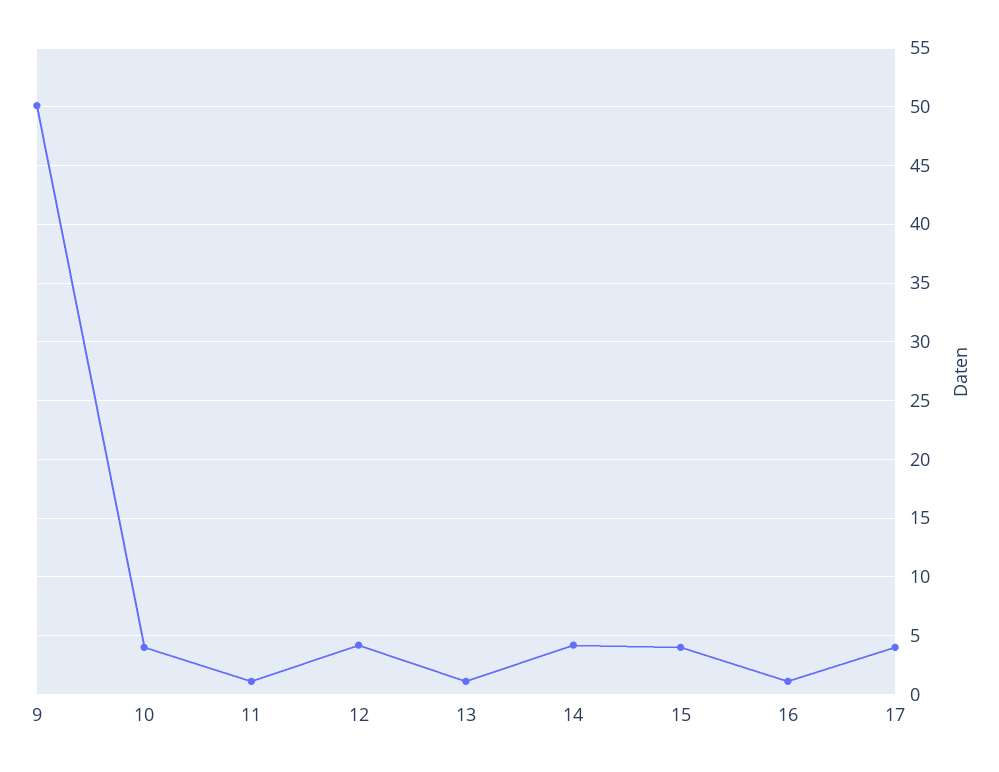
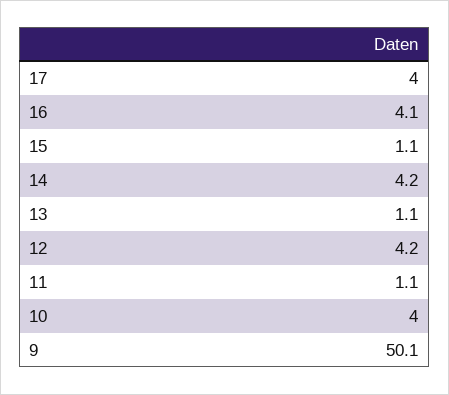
15: 4 -> 1.1
16: 1 -> 4.1

